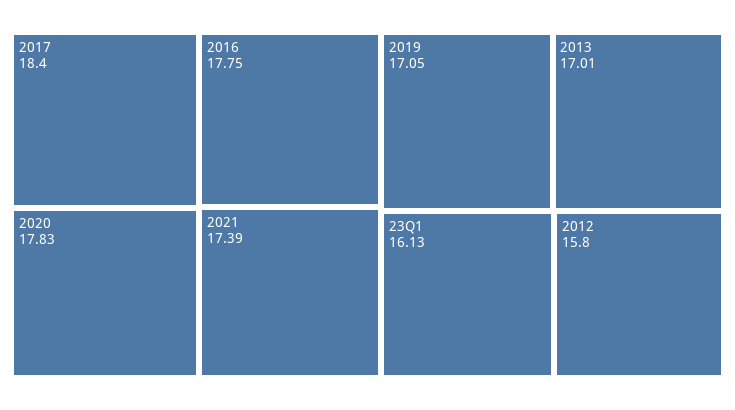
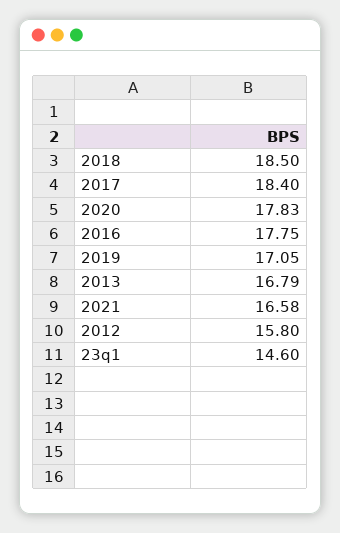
2021: 17.39 -> 16.58
2013: 17.01 -> 16.79
23Q1: 16.13 -> 14.6
2018: none -> 18.5

